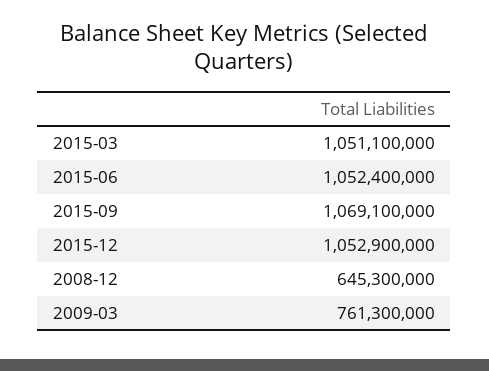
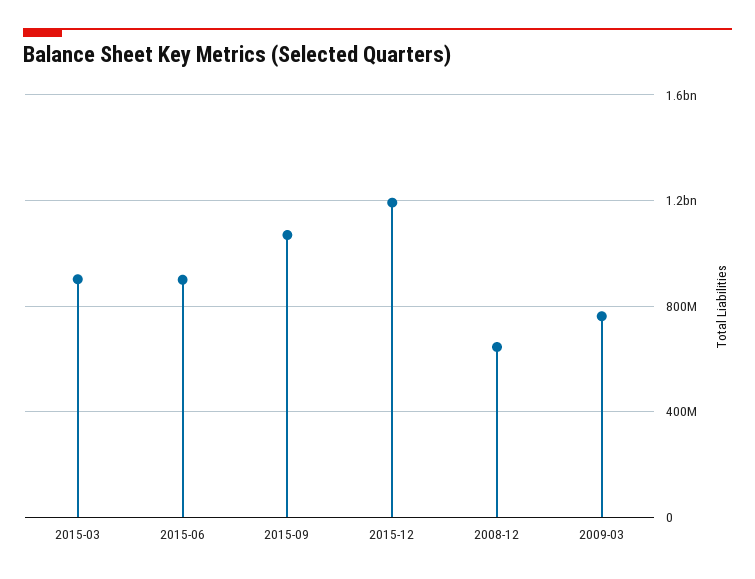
2015-03: 1051100000 -> 900000000
2015-06: 1052400000 -> 900000000
2015-12: 1052900000 -> 1200000000

